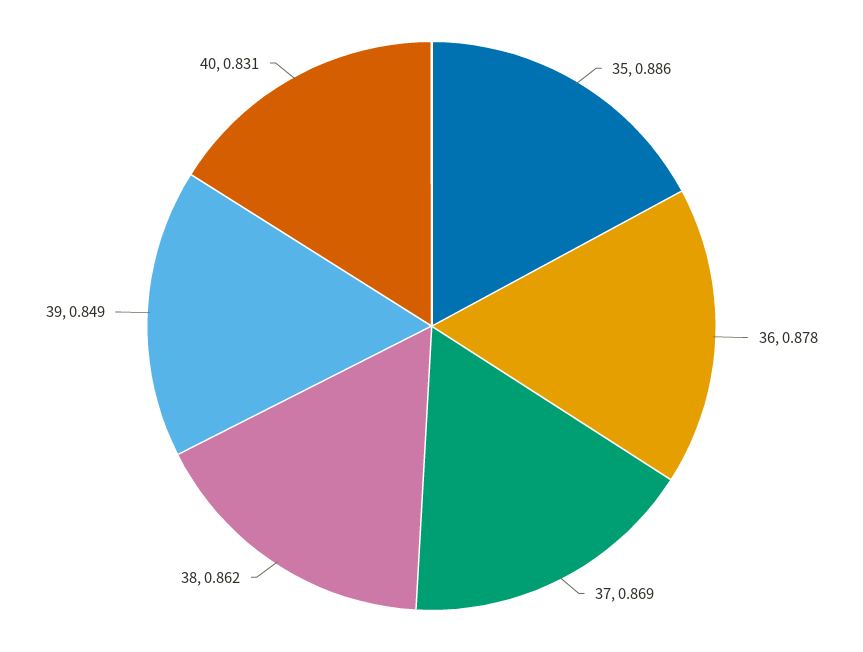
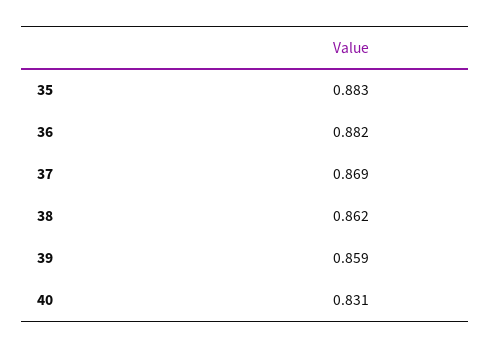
35: 0.886 -> 0.883
36: 0.878 -> 0.882
39: 0.849 -> 0.859

